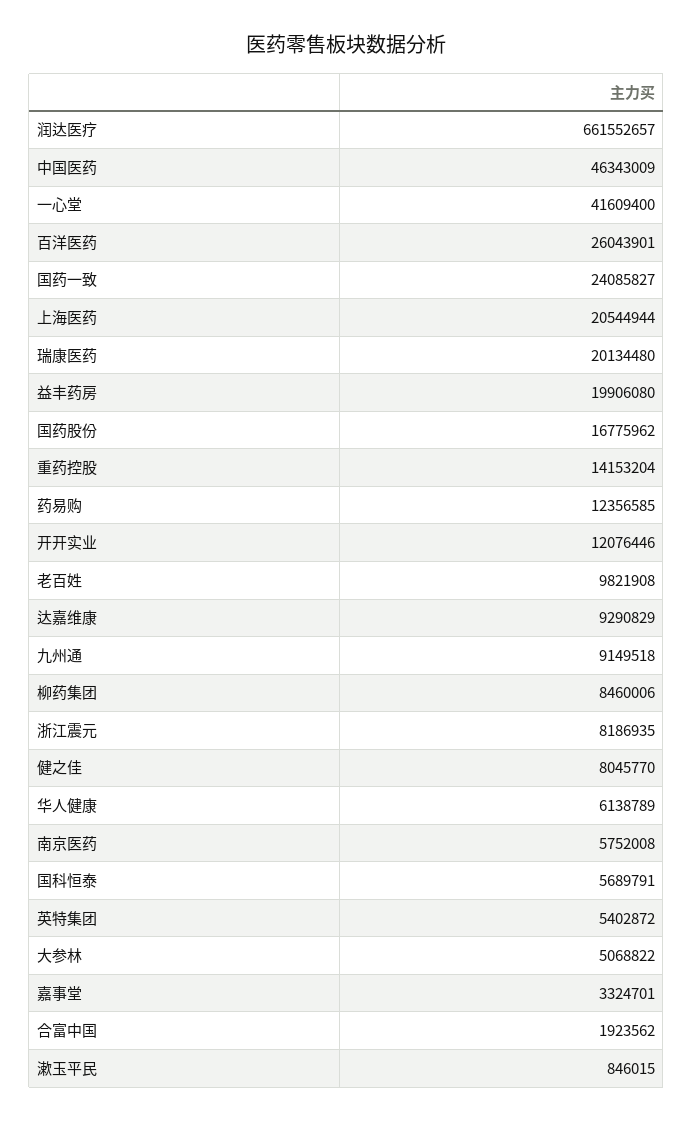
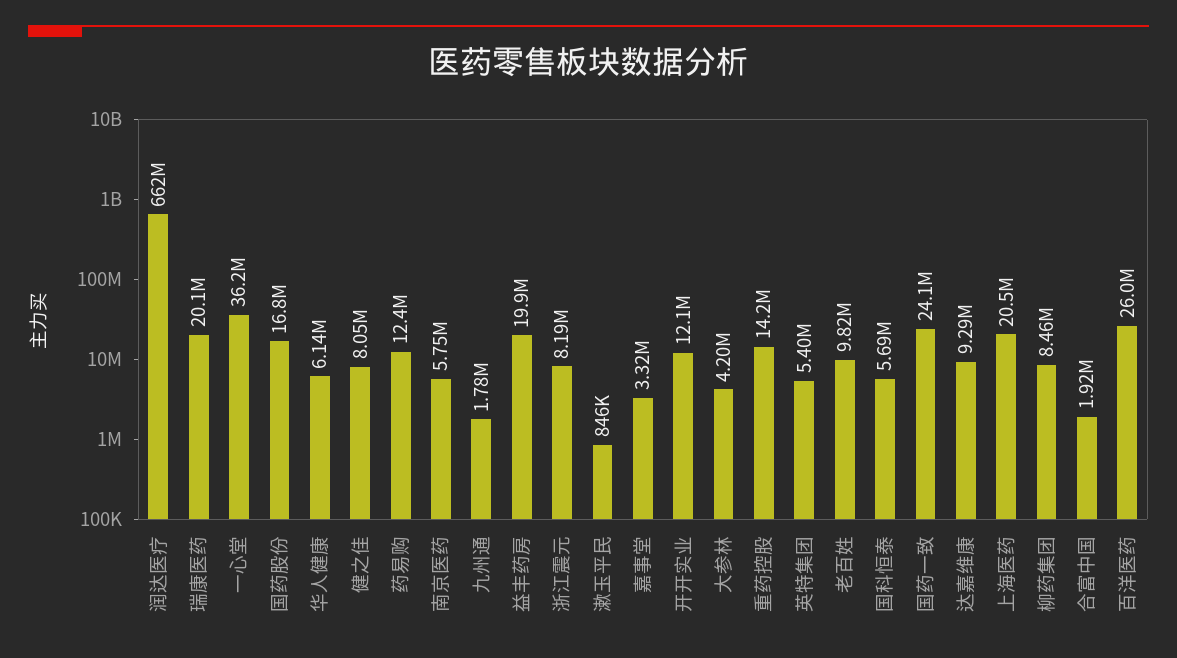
中国医药: 46343009 -> none
一心堂: 41609400 -> 36200000
九州通: 9149518 -> 1780000
大参林: 5068822 -> 4200000

